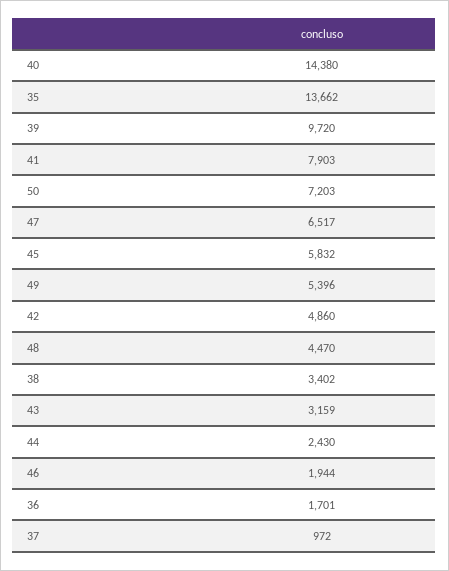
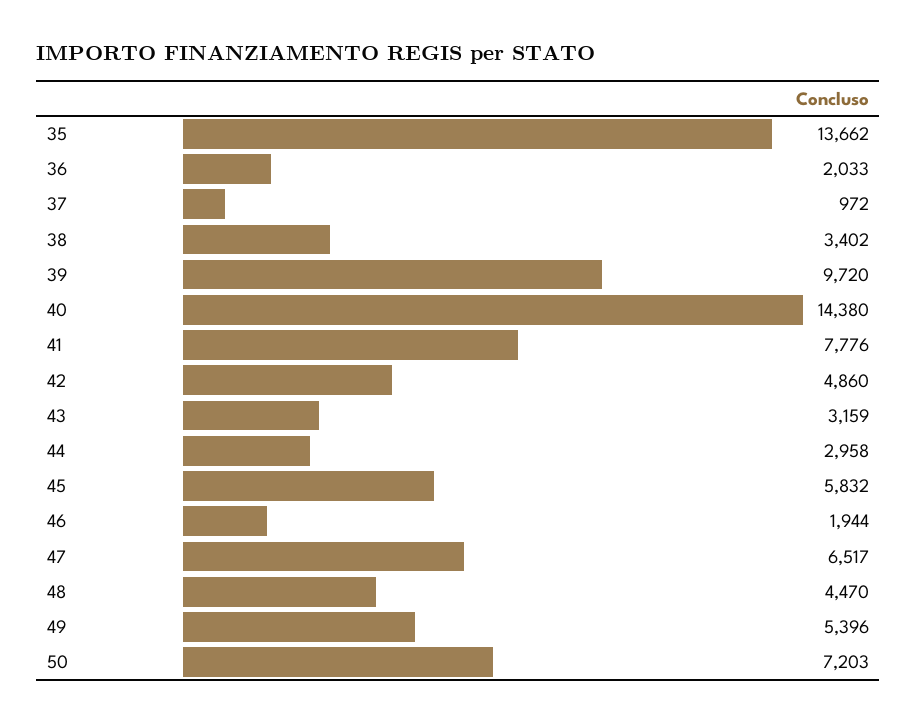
41: 7903 -> 7776
44: 2430 -> 2958
36: 1701 -> 2033

